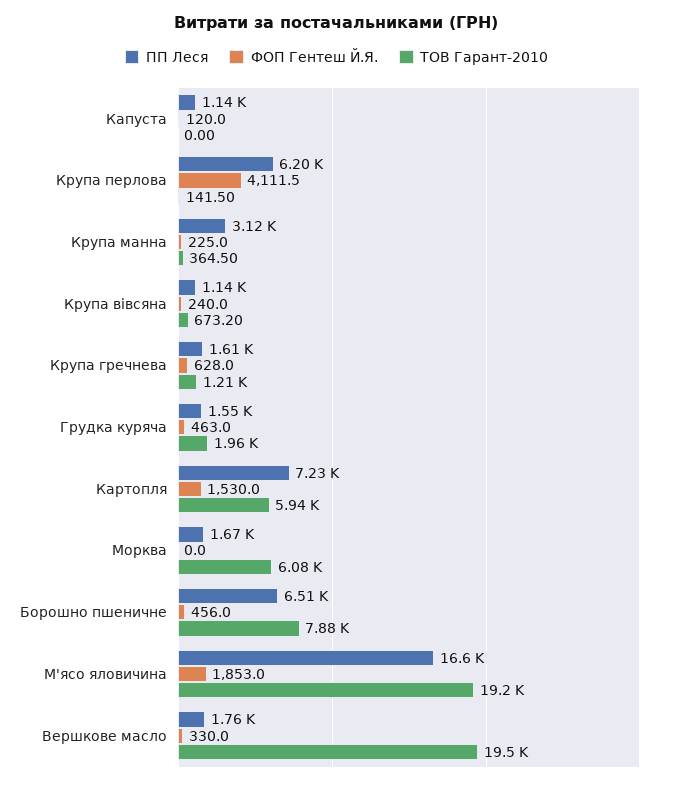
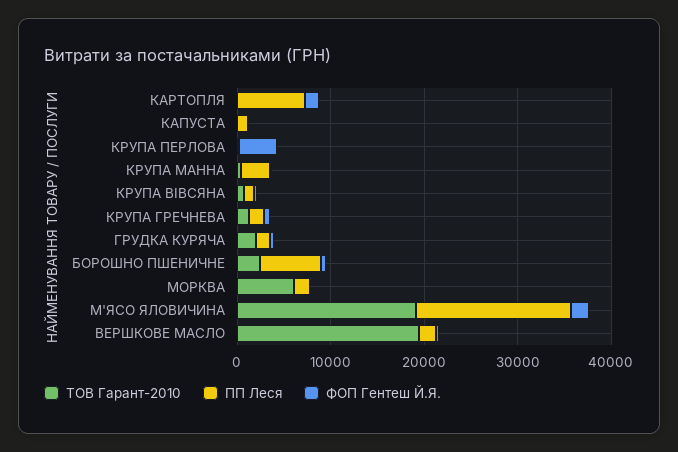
ПП Леся, Крупа перлова: 6200 -> 0
ТОВ Гарант-2010, Картопля: 5940 -> 0
ТОВ Гарант-2010, Борошно пшеничне: 7880 -> 2000

